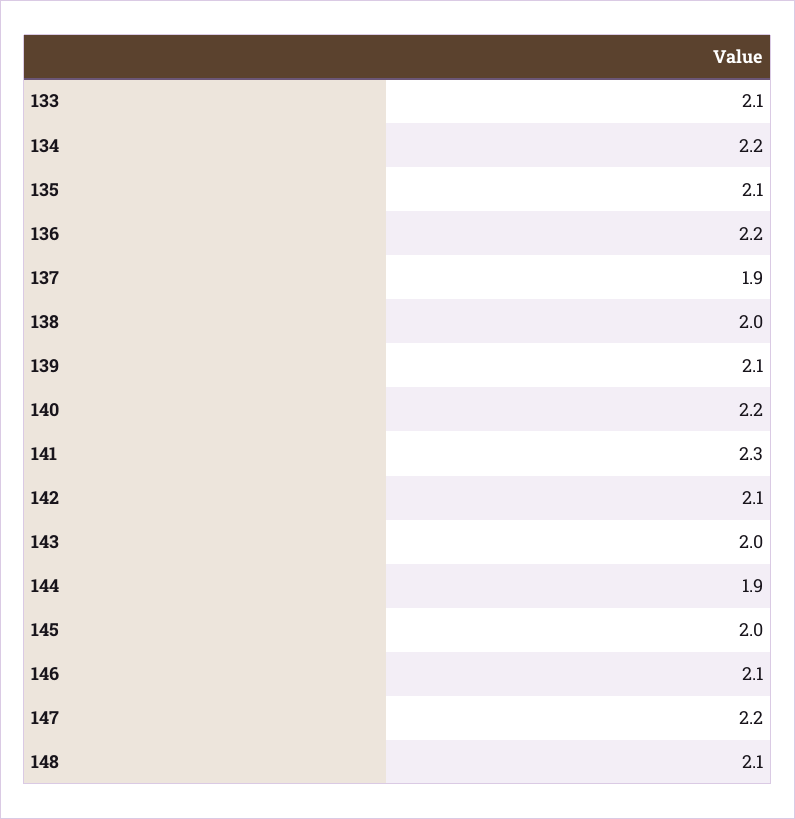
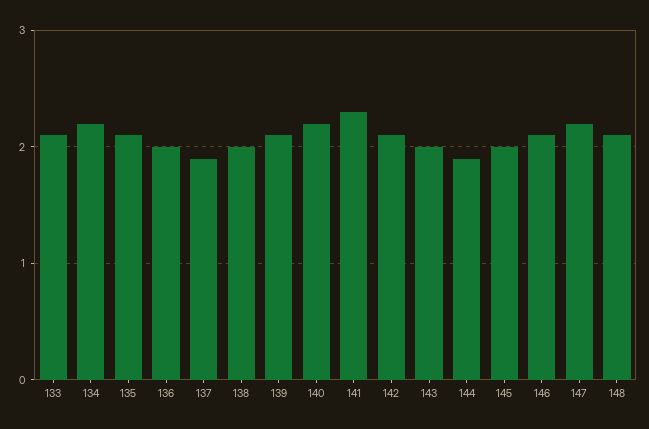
136: 2.2 -> 2

